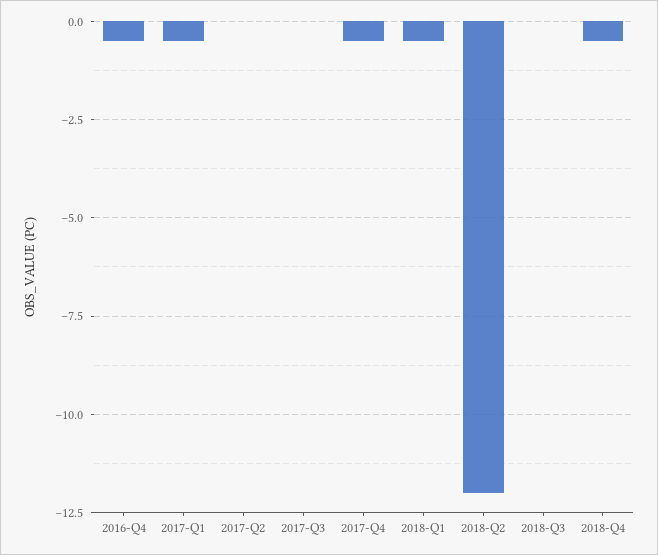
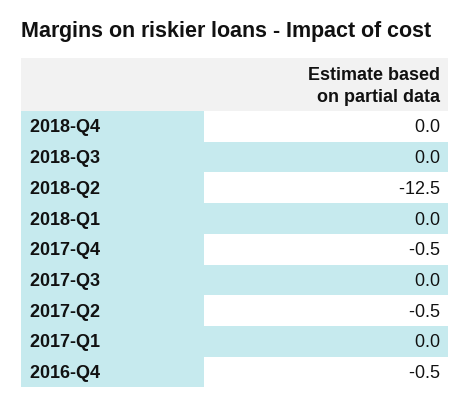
2017-Q1: -0.5 -> 0
2017-Q2: 0 -> -0.5
2018-Q1: -0.5 -> 0
2018-Q2: -12 -> -12.5
2018-Q4: -0.5 -> 0

